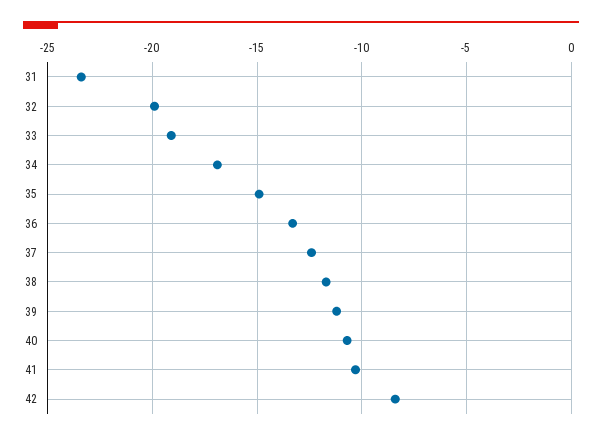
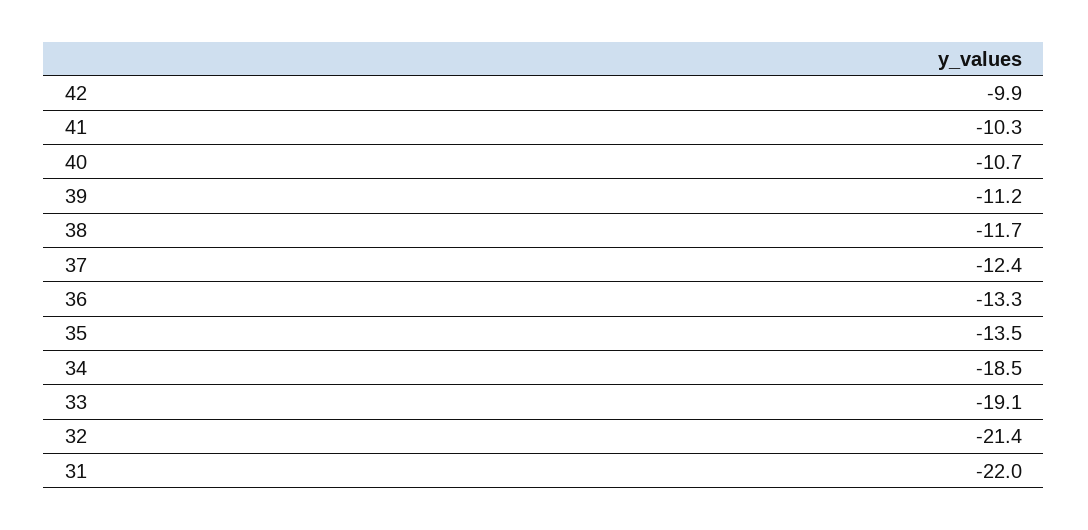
31: -23.5 -> -22
32: -20 -> -21.4
34: -17 -> -18.5
35: -15 -> -13.5
42: -8.5 -> -9.9

